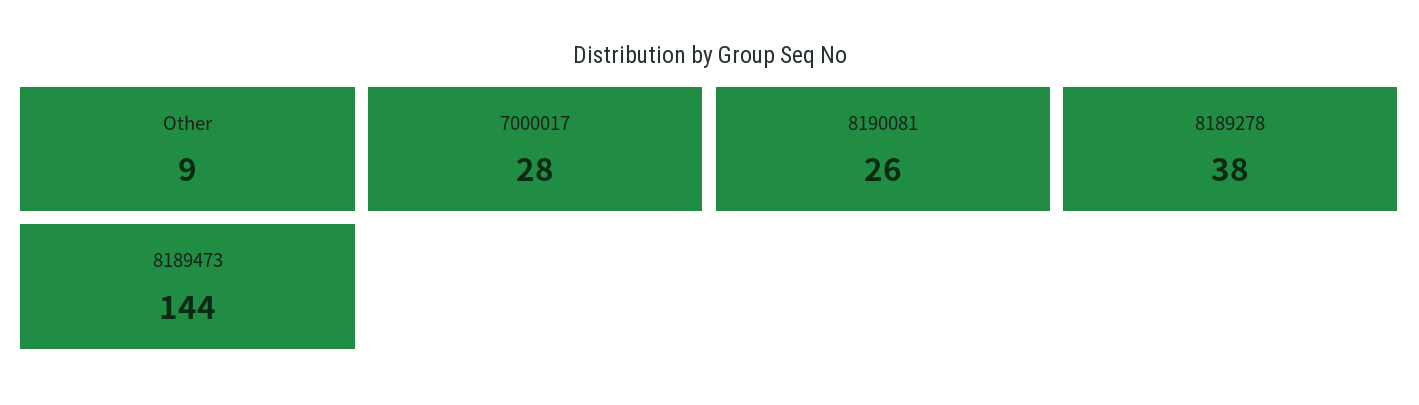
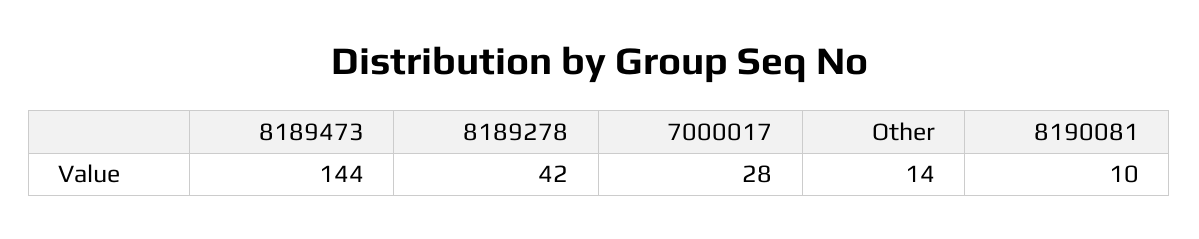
Other: 9 -> 14
8190081: 26 -> 10
8189278: 38 -> 42

